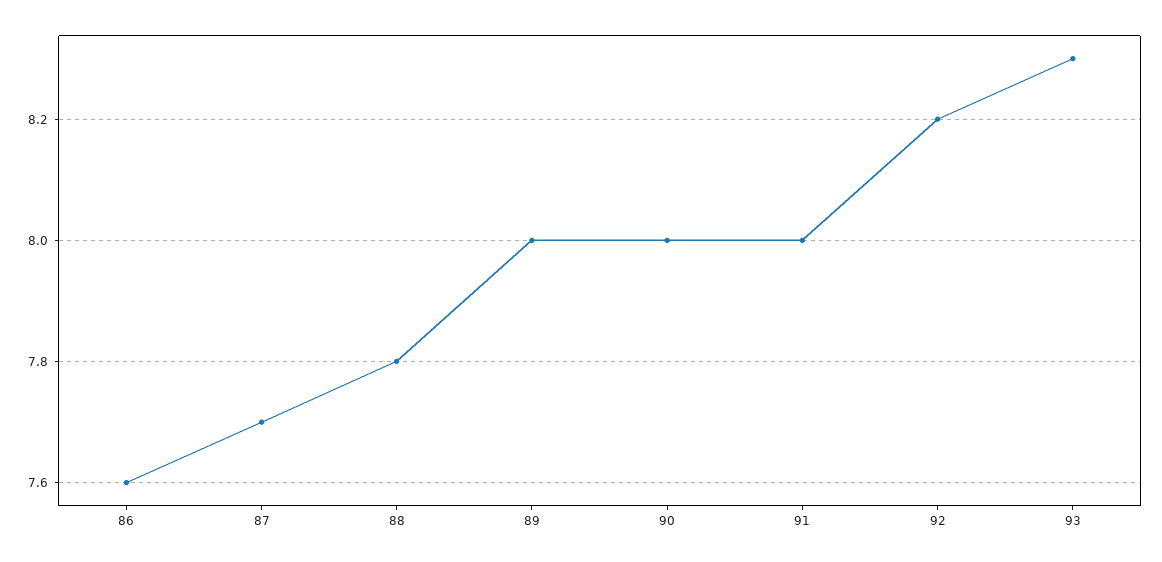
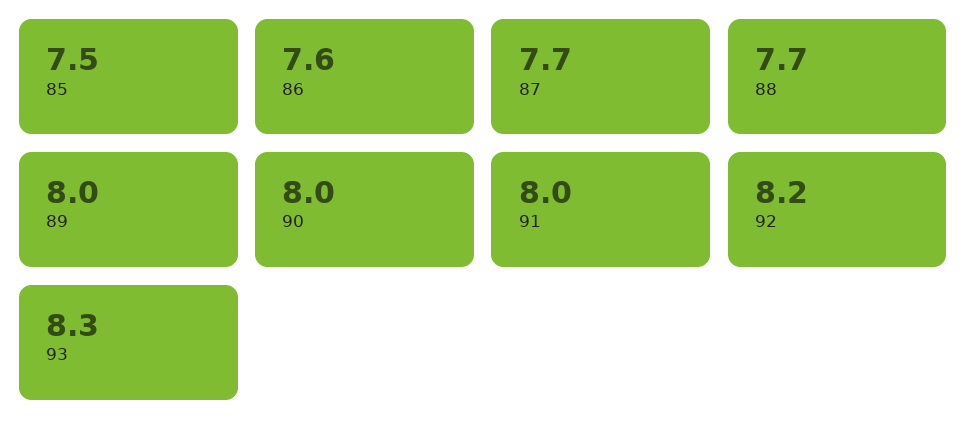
88: 7.8 -> 7.7
85: none -> 7.5

